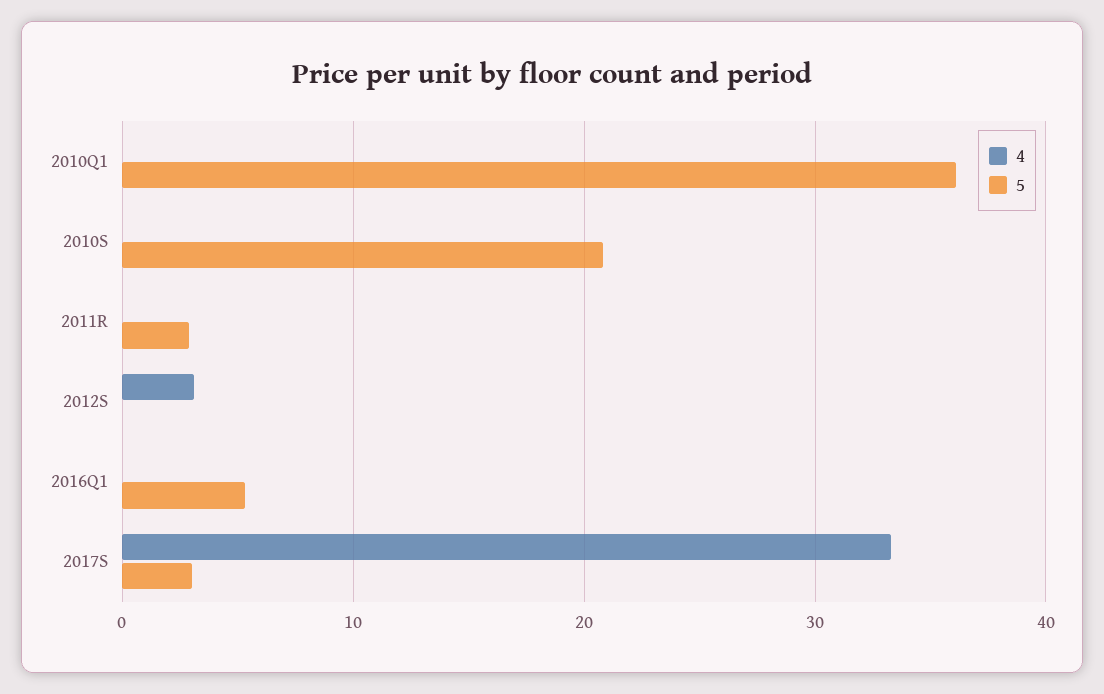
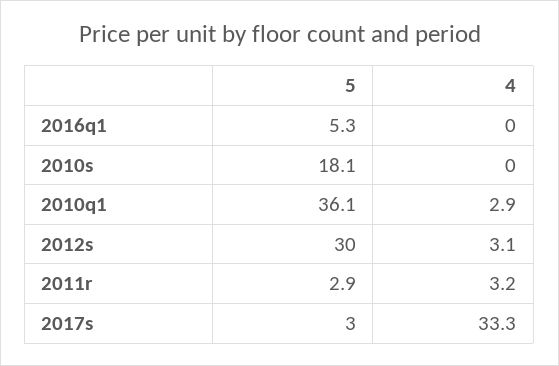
4, 2010Q1: 0 -> 2.9
5, 2010S: 21 -> 18.1
4, 2011R: 0 -> 3.2
5, 2012S: 0 -> 30

